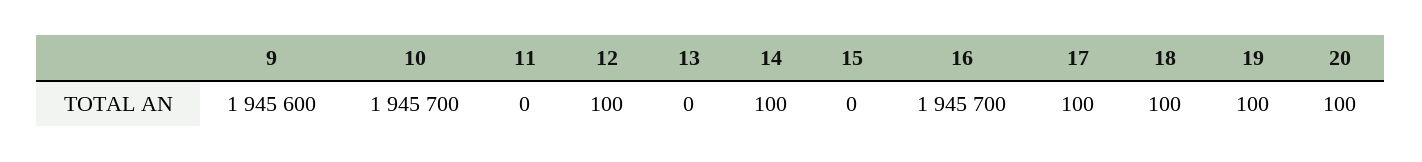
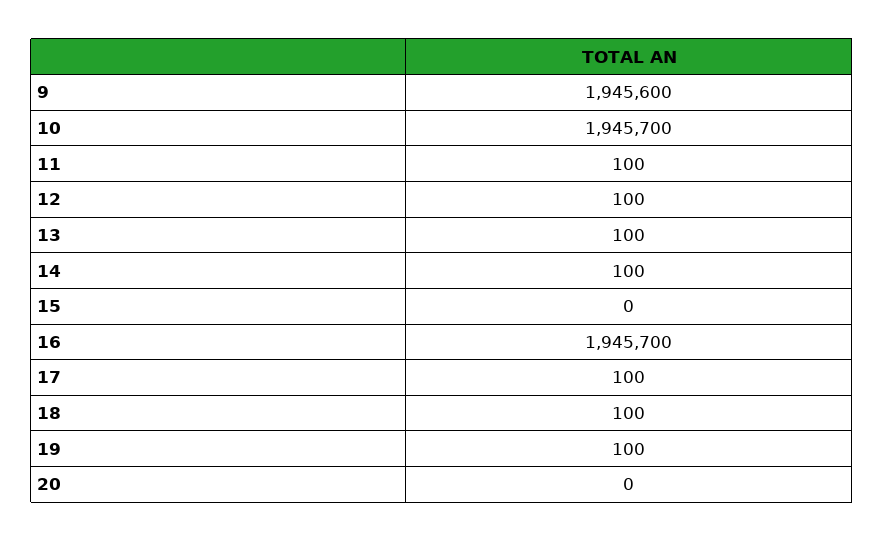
11: 0 -> 100
13: 0 -> 100
20: 100 -> 0

